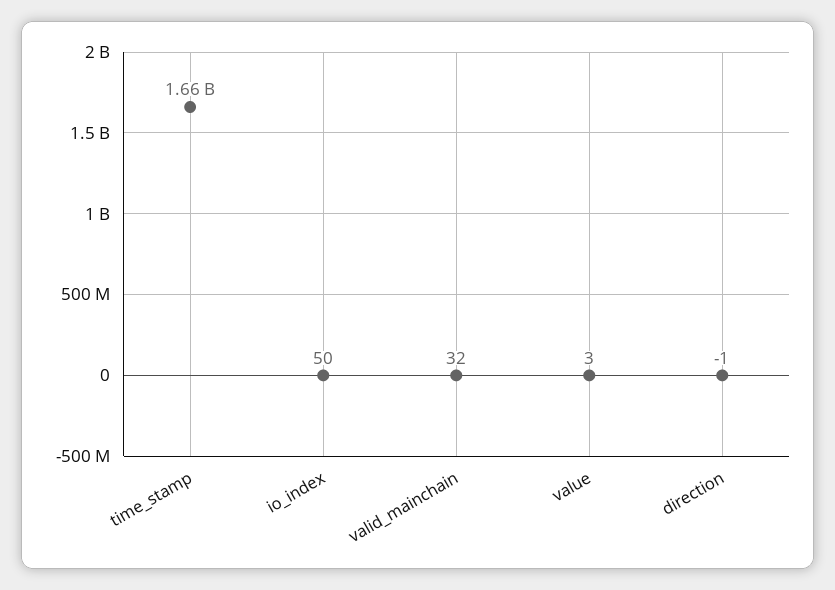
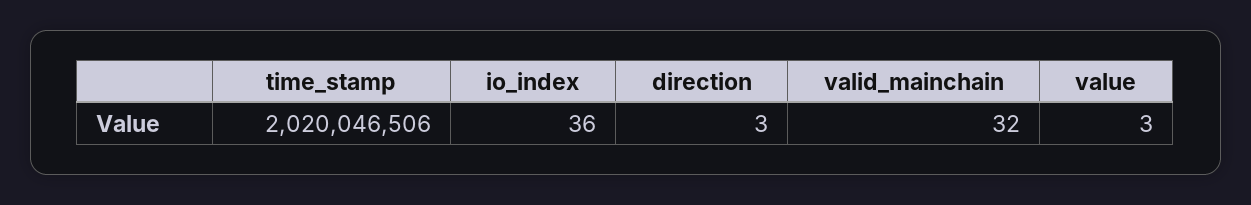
time_stamp: 1660000000 -> 2020046506
io_index: 50 -> 36
direction: -1 -> 3

